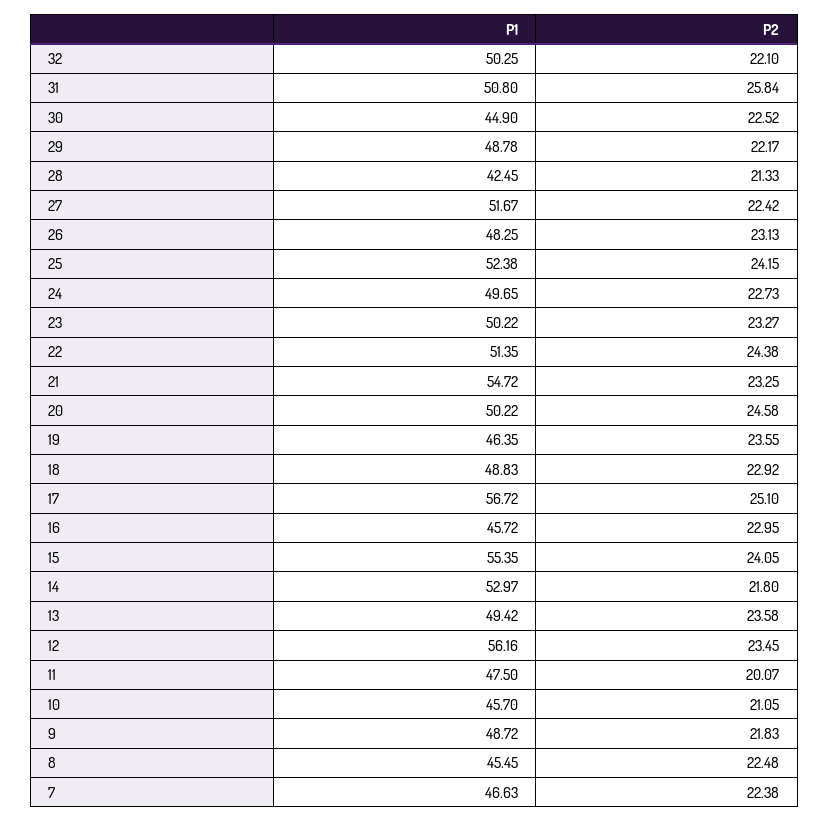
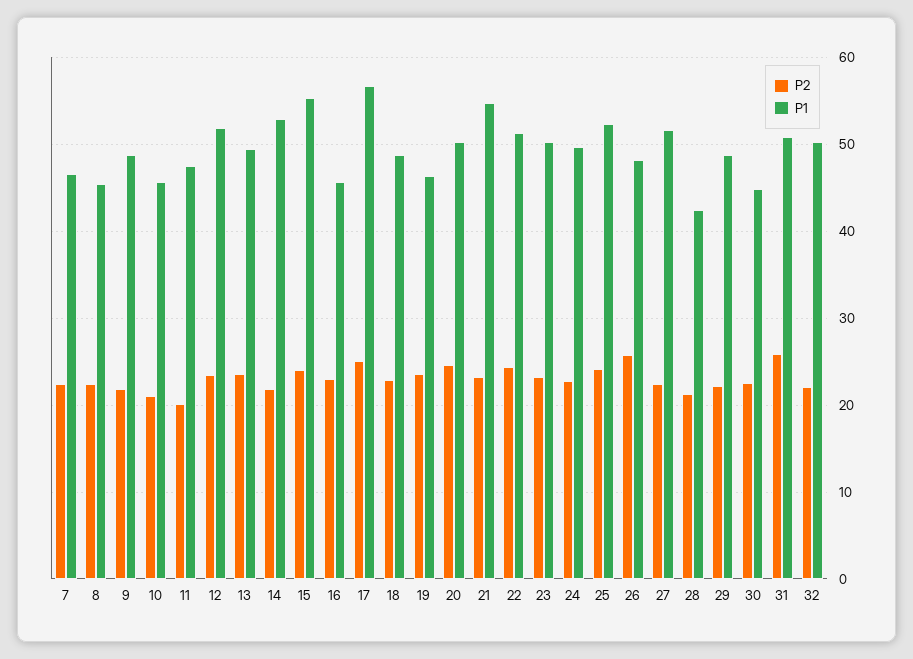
P2, 26: 23.13 -> 26
P1, 12: 56.16 -> 52

